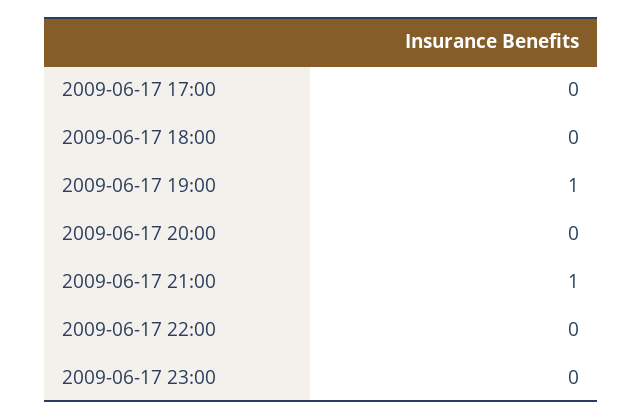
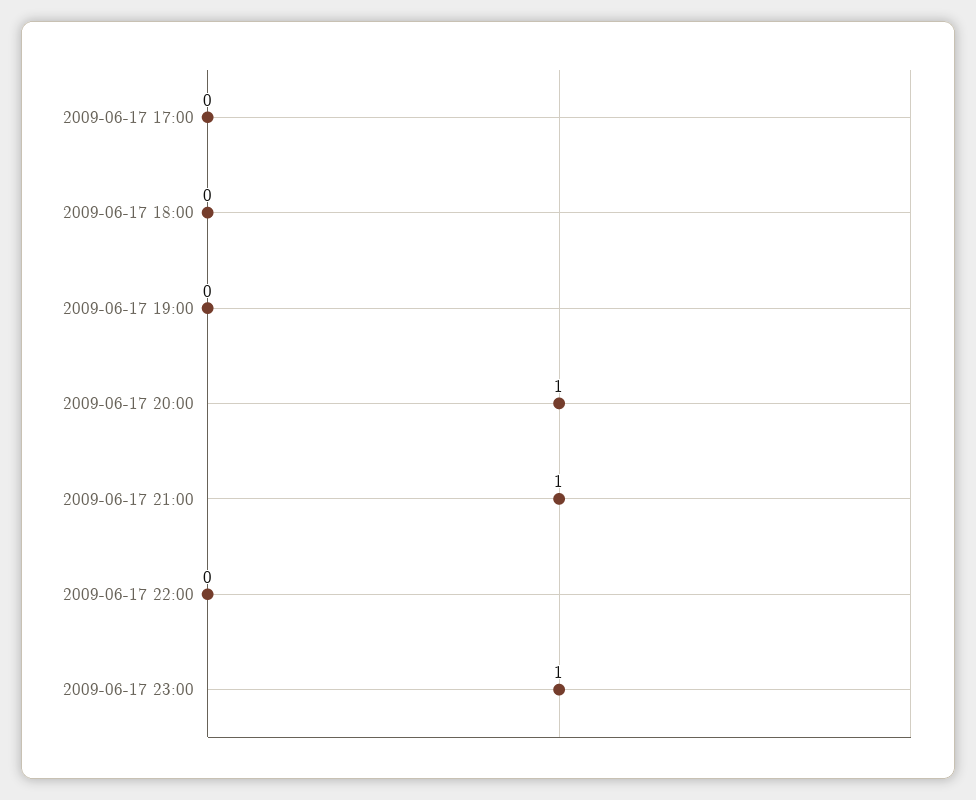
2009-06-17 19:00: 1 -> 0
2009-06-17 20:00: 0 -> 1
2009-06-17 23:00: 0 -> 1

